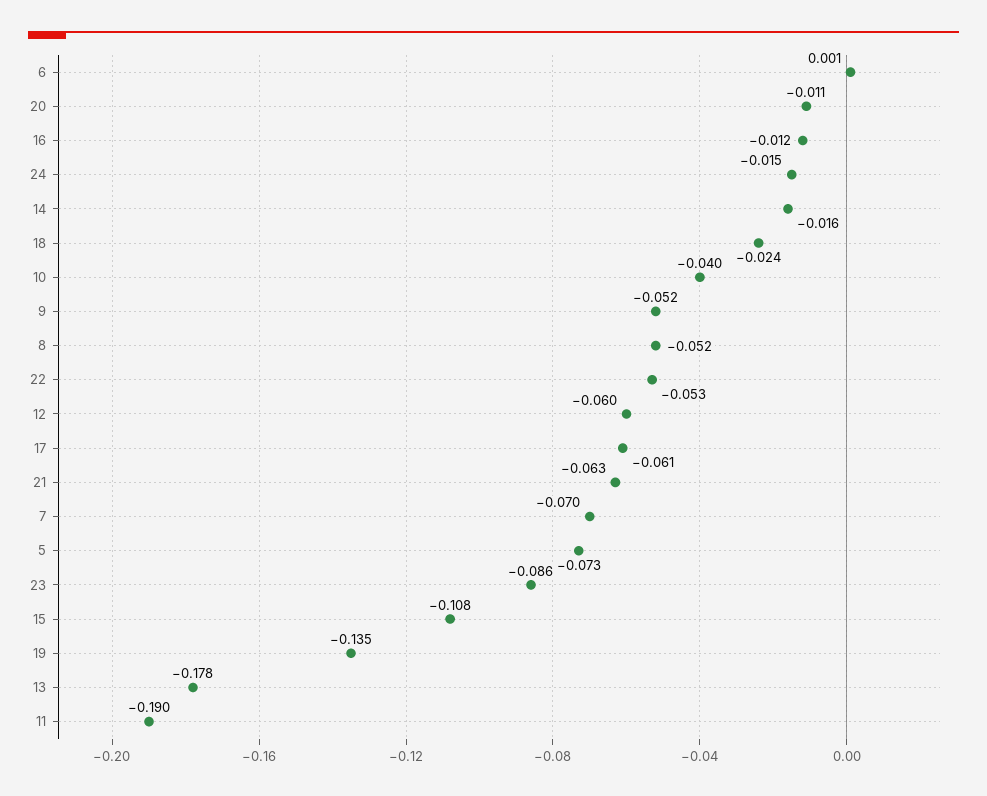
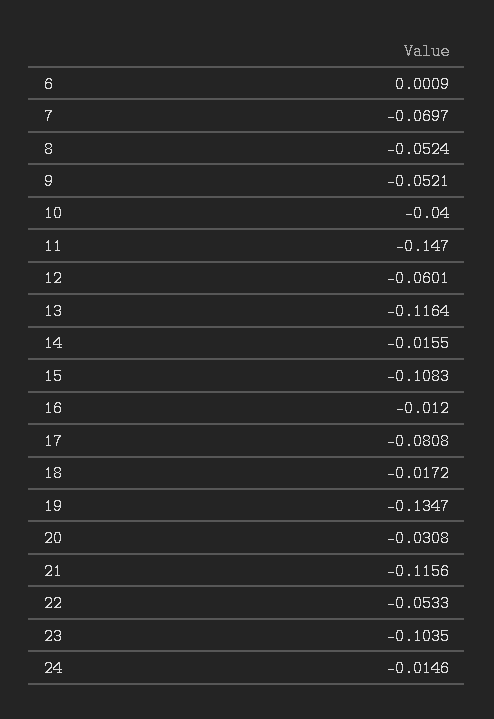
20: -0.011 -> -0.0308
18: -0.024 -> -0.0172
17: -0.061 -> -0.0808
21: -0.063 -> -0.1156
5: -0.073 -> none
23: -0.086 -> -0.1035
13: -0.178 -> -0.1164
11: -0.19 -> -0.147

